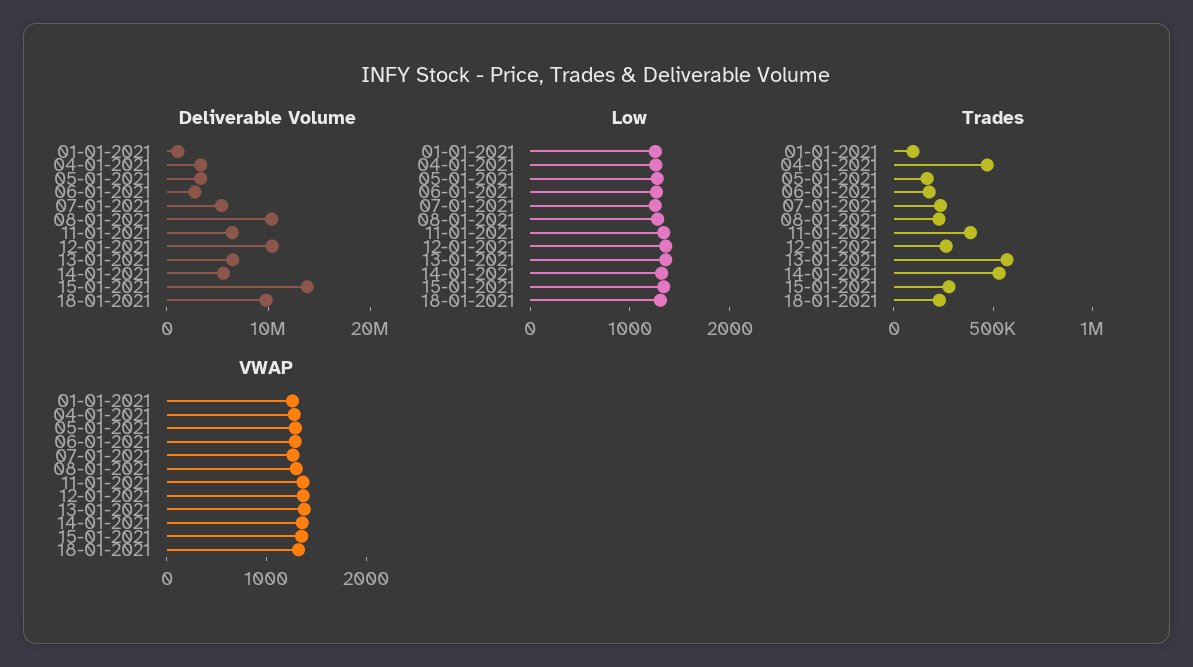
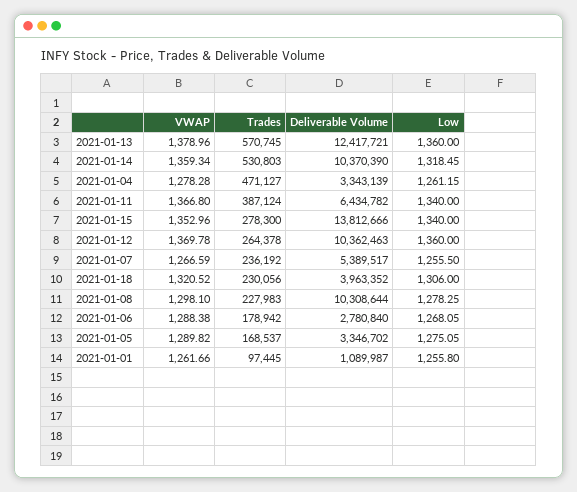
Deliverable Volume, 13-01-2021: 6000000 -> 12417721
Deliverable Volume, 14-01-2021: 6000000 -> 10370390
Deliverable Volume, 18-01-2021: 10000000 -> 3963352

